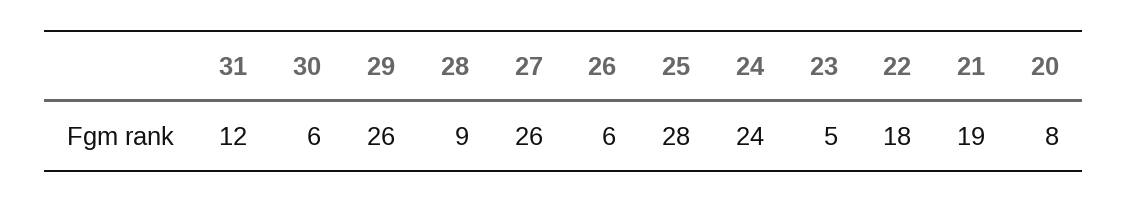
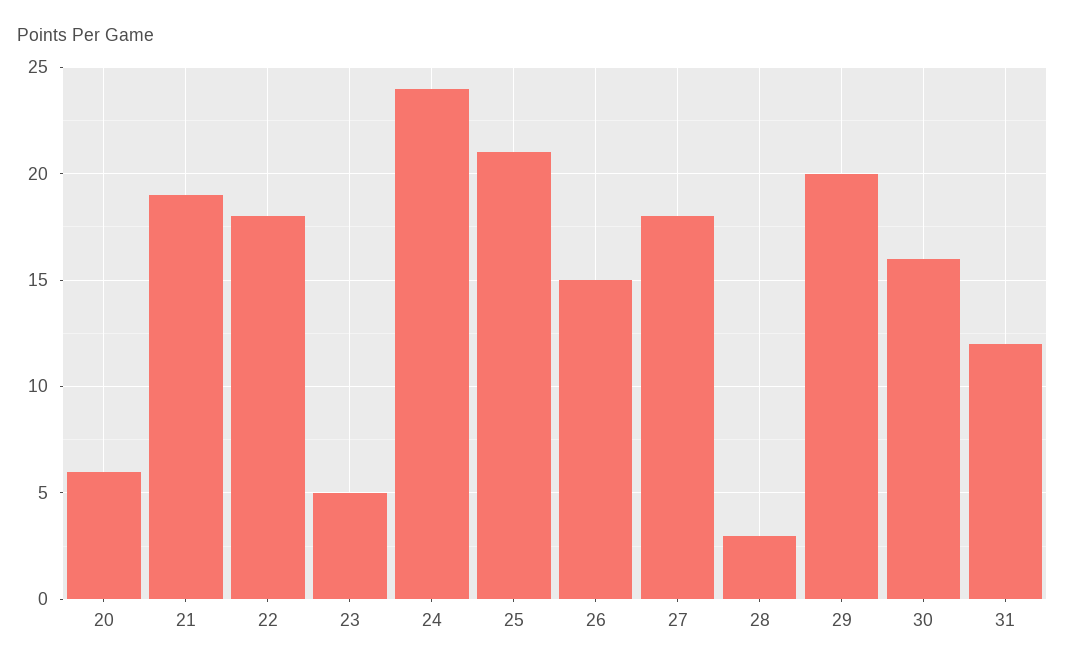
30: 6 -> 16
29: 26 -> 20
28: 9 -> 3
27: 26 -> 18
26: 6 -> 15
25: 28 -> 21
20: 8 -> 6

